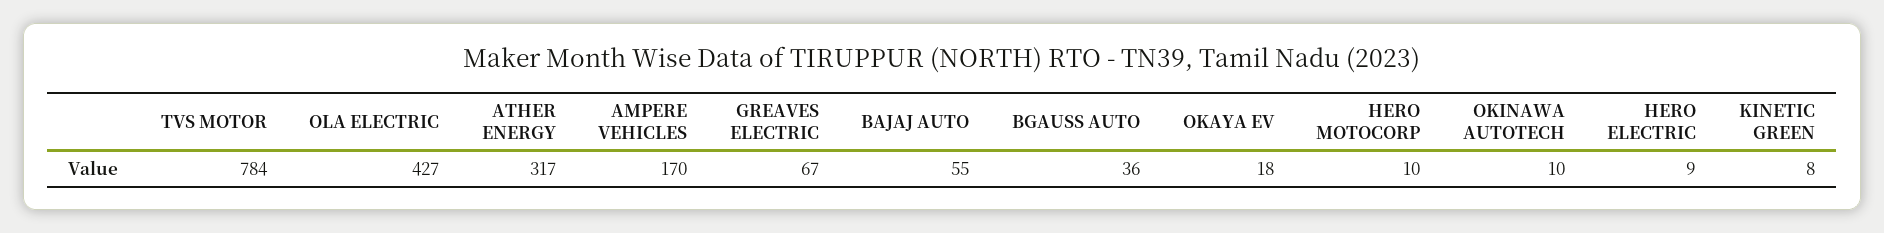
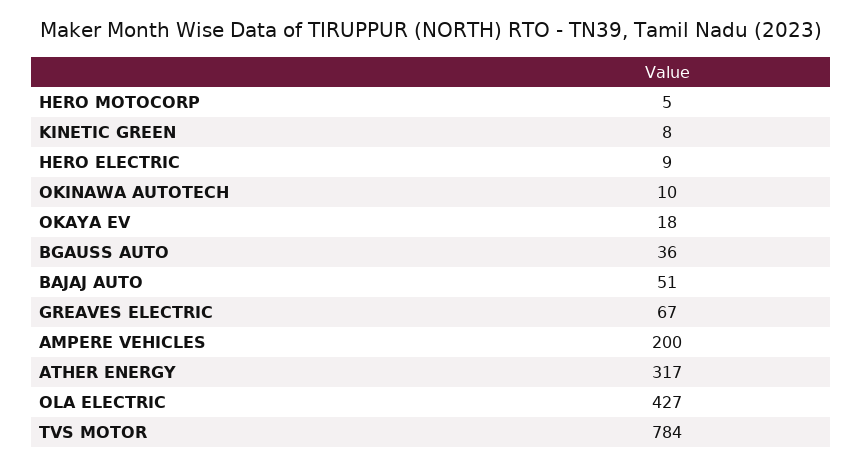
AMPERE VEHICLES: 170 -> 200
BAJAJ AUTO: 55 -> 51
HERO MOTOCORP: 10 -> 5

